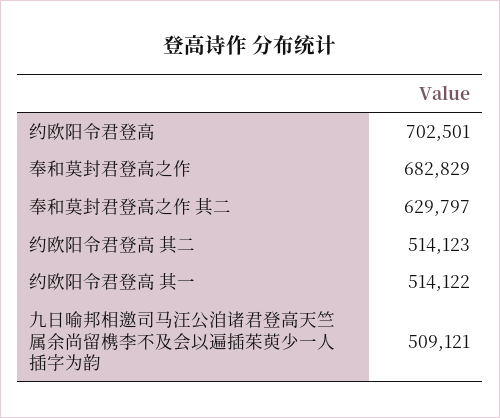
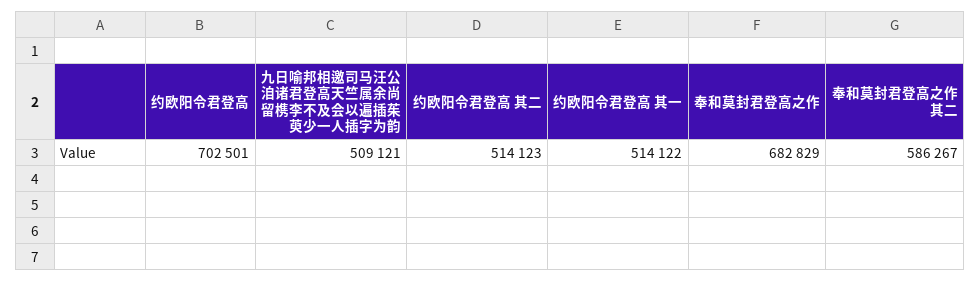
奉和莫封君登高之作 其二: 629797 -> 586267

